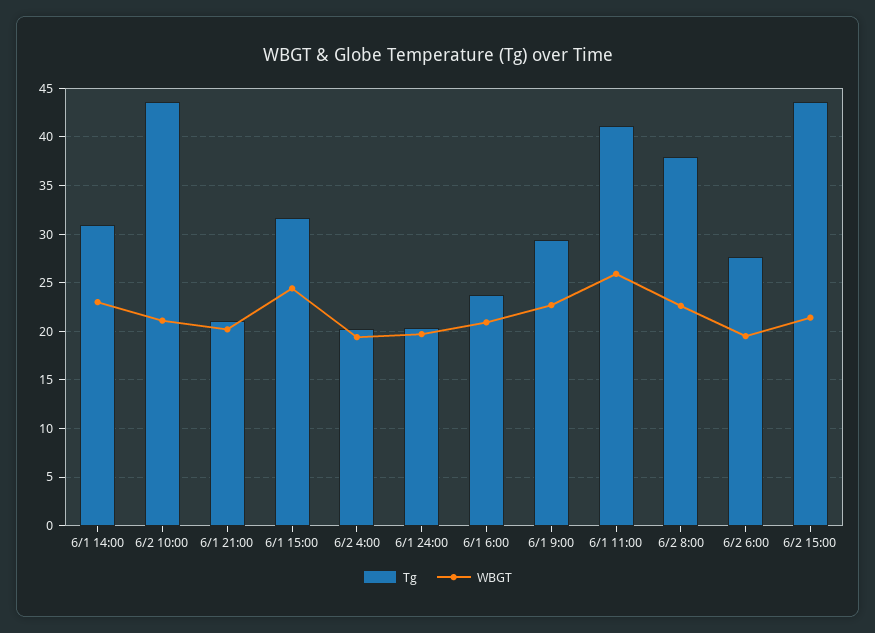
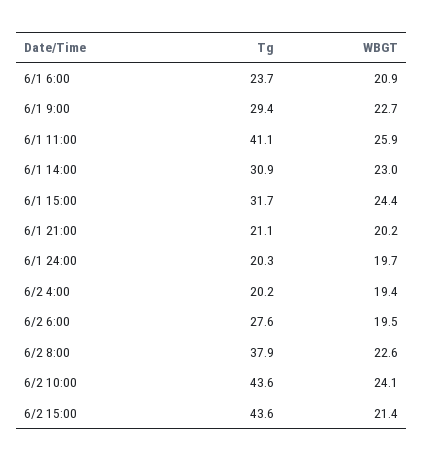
WBGT, 6/2 10:00: 21 -> 24.1

